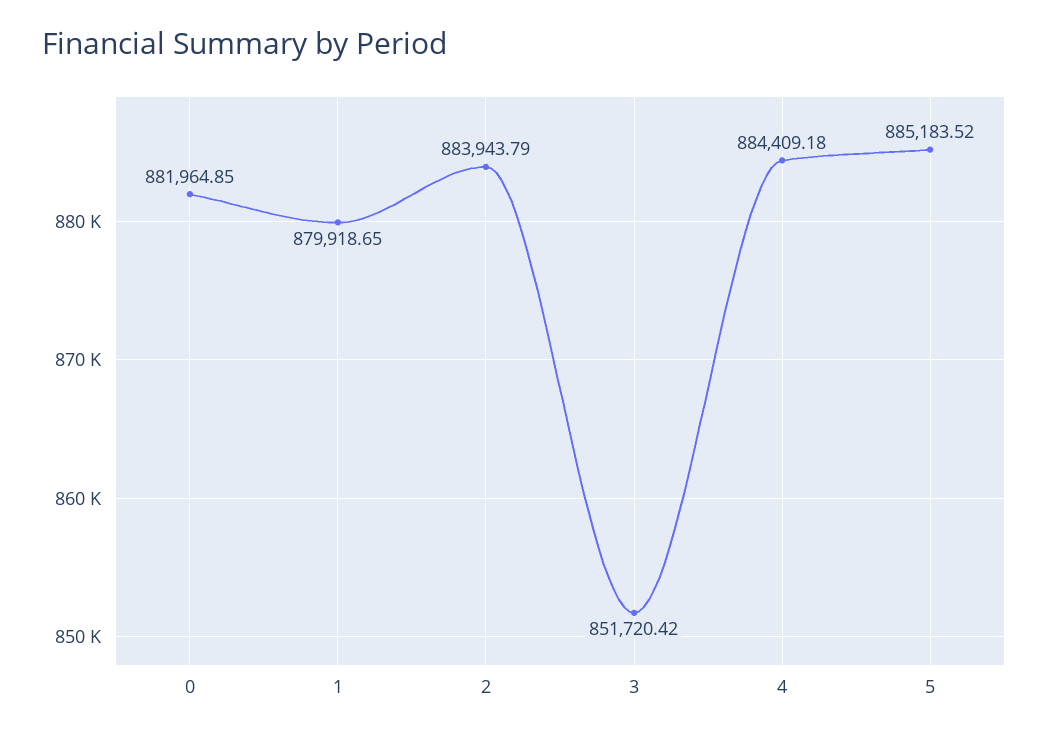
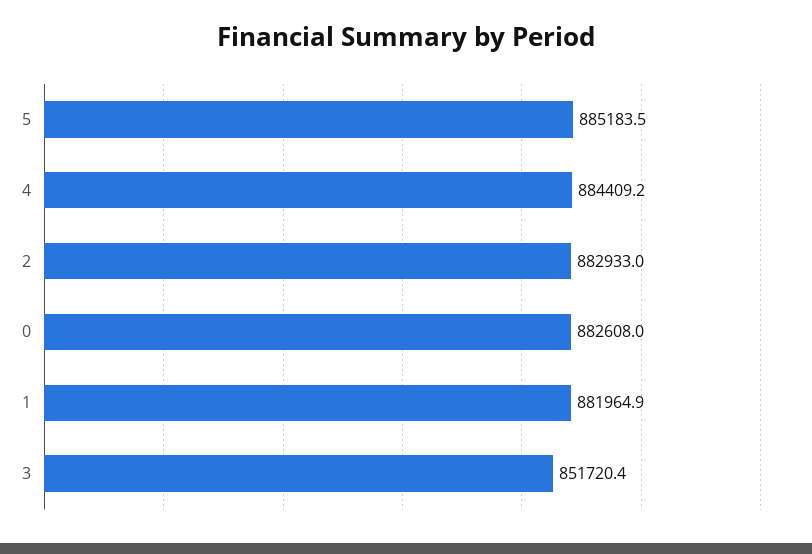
0: 881964.85 -> 882608
1: 879918.65 -> 881964.9
2: 883943.79 -> 882933

